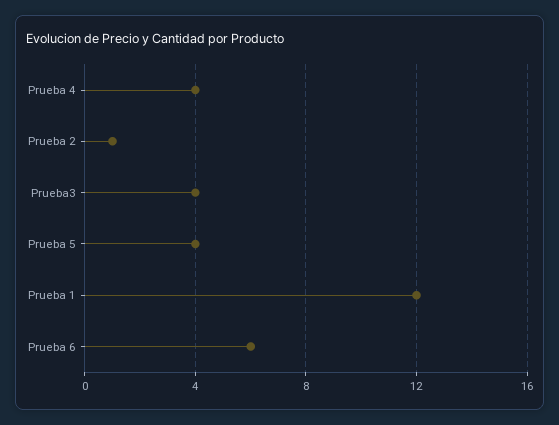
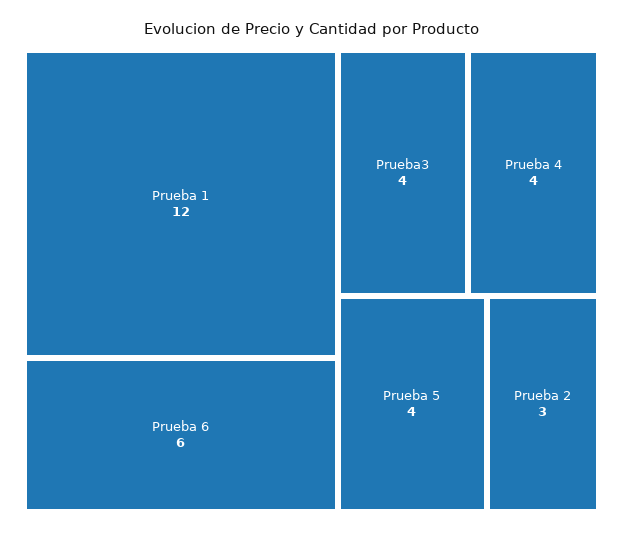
Prueba 2: 1 -> 3

